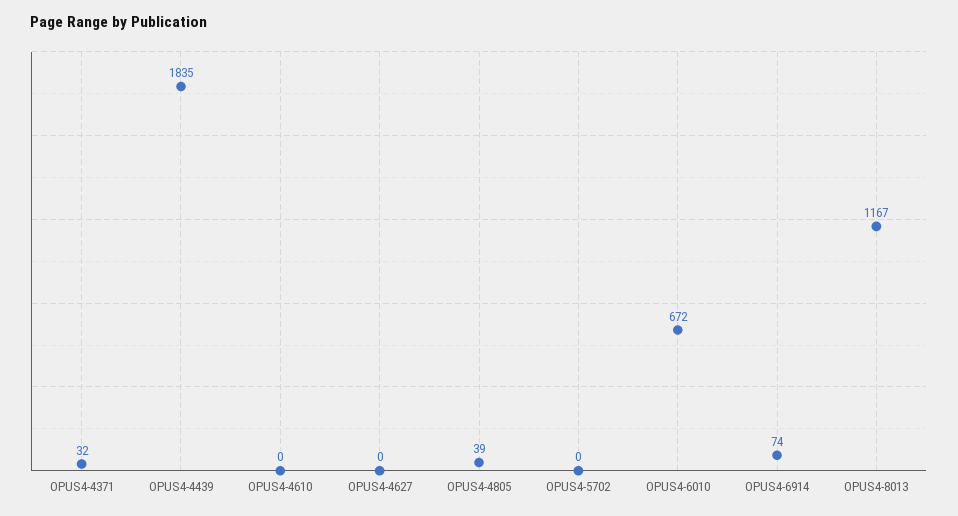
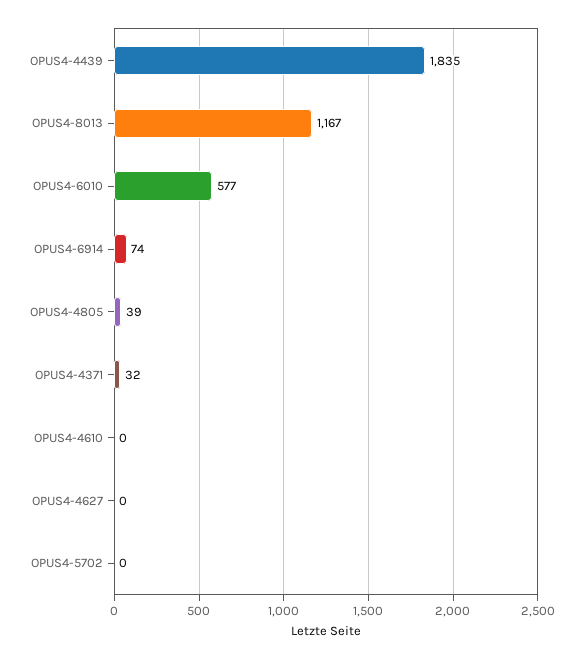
OPUS4-6010: 672 -> 577

